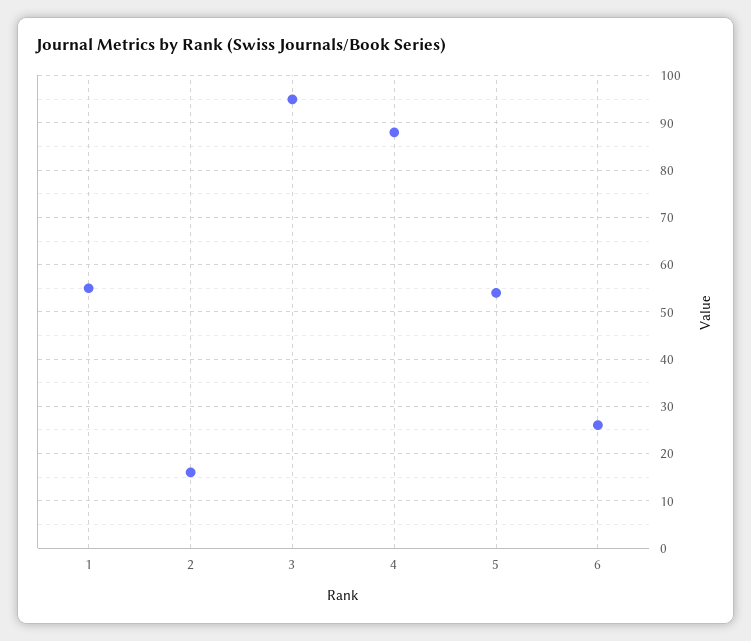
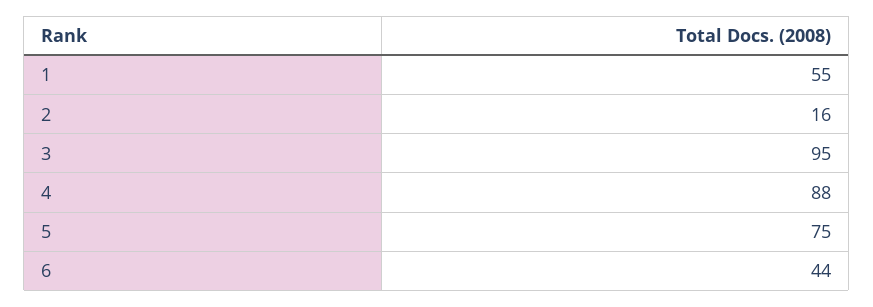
5: 55 -> 75
6: 25 -> 44

